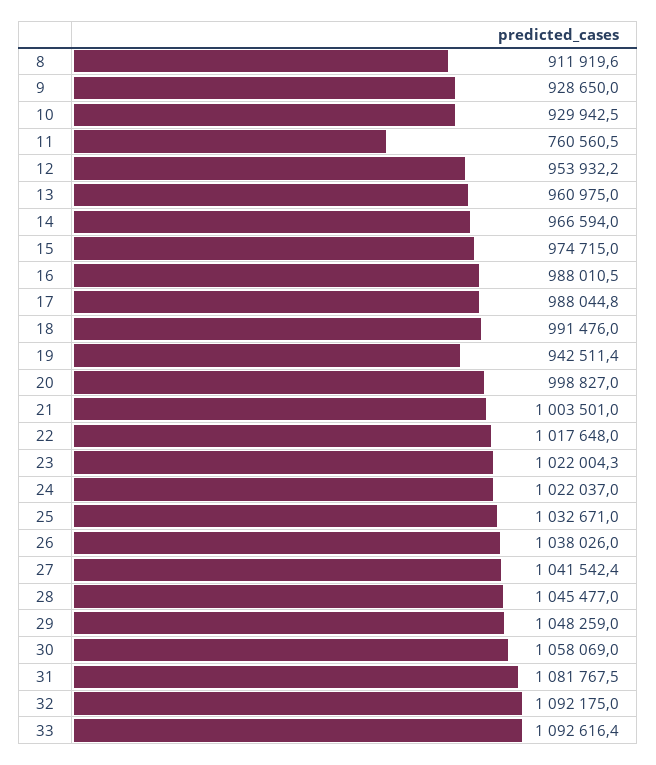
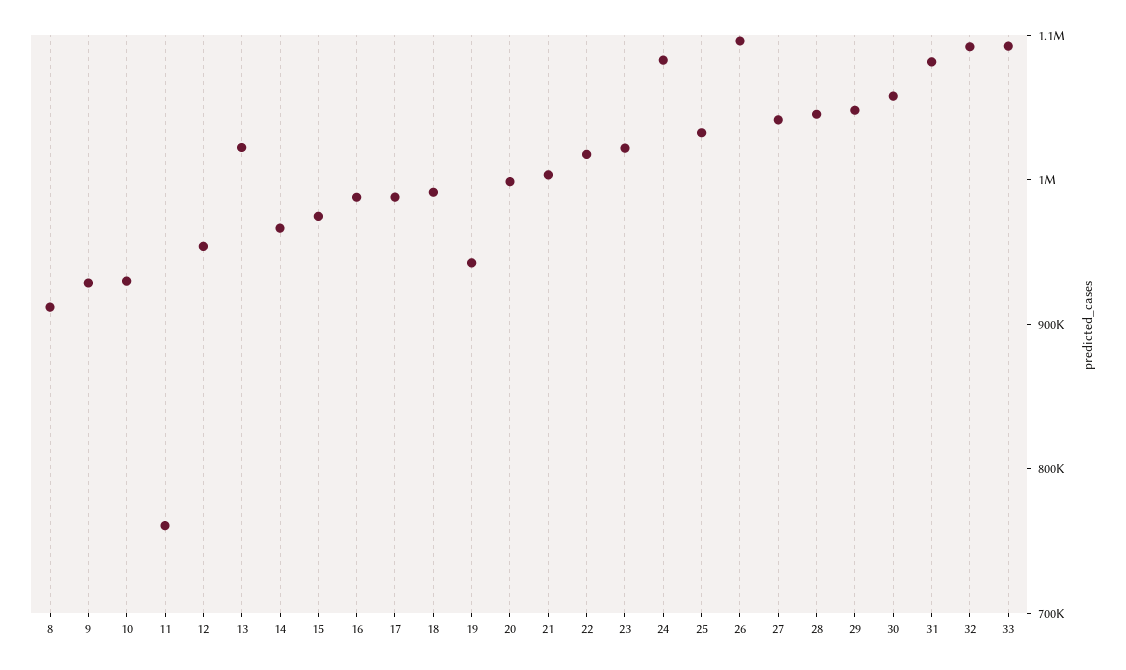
13: 960975 -> 1020000
24: 1022037 -> 1080000
26: 1038026 -> 1100000

